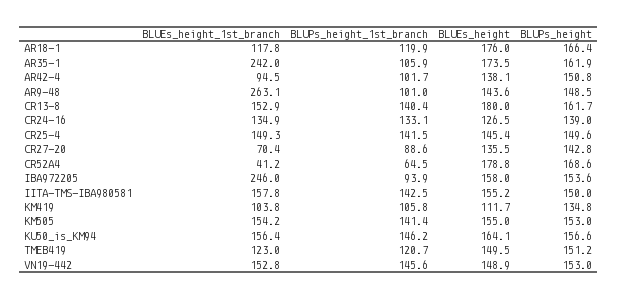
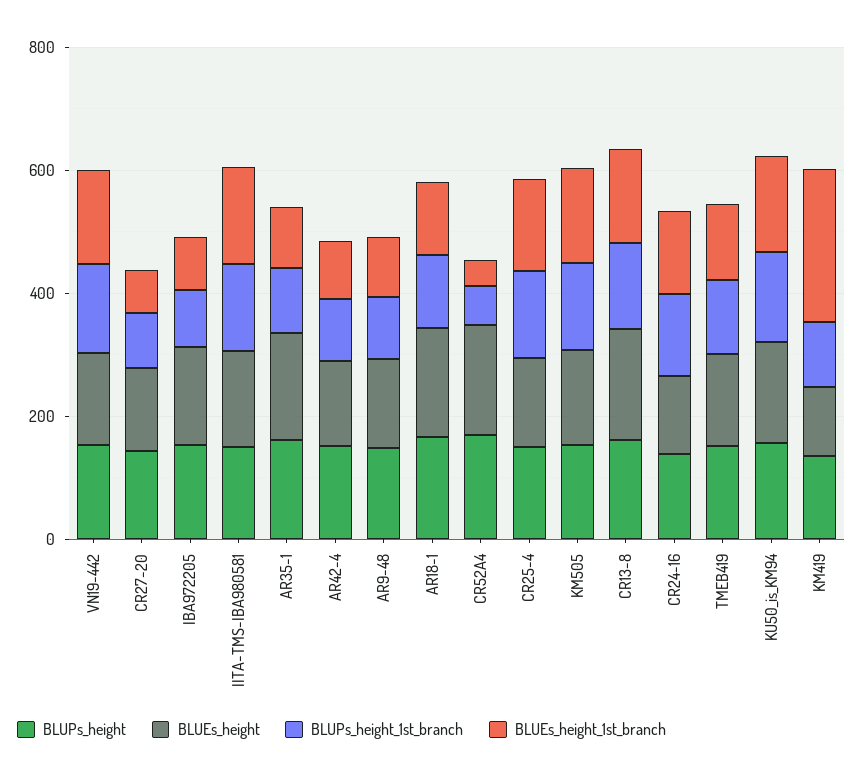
BLUEs_height_1st_branch, AR35-1: 242 -> 100
BLUEs_height_1st_branch, AR9-48: 263.1 -> 100
BLUEs_height_1st_branch, IBA972205: 246 -> 100
BLUEs_height_1st_branch, KM419: 103.8 -> 250

